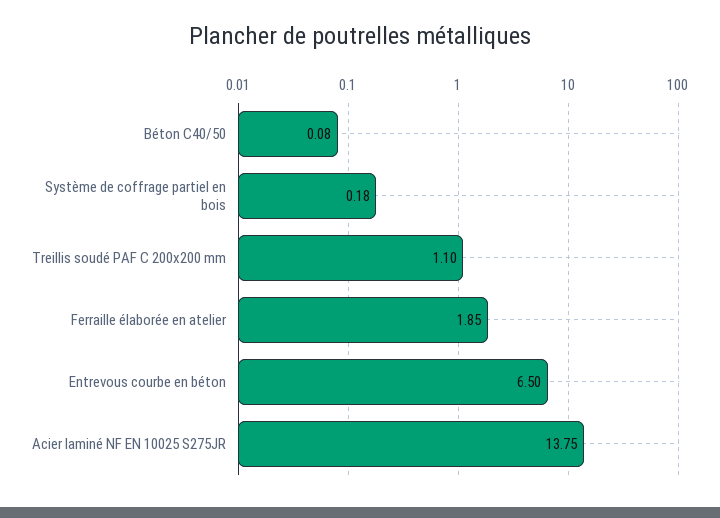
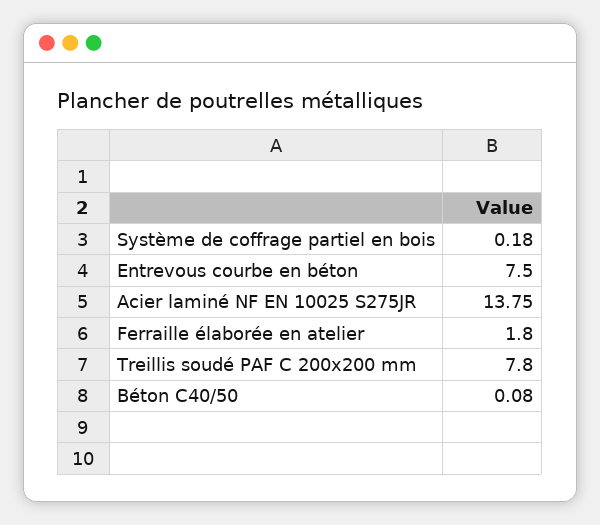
Treillis soudé PAF C 200x200 mm: 1.1 -> 7.8
Ferraille élaborée en atelier: 1.85 -> 1.8
Entrevous courbe en béton: 6.5 -> 7.5

